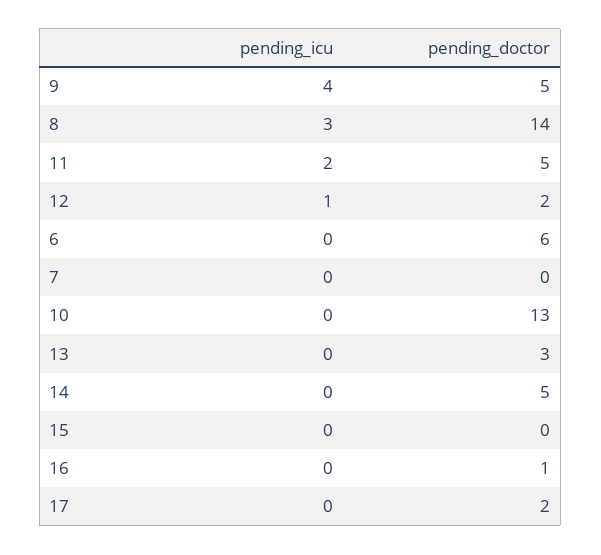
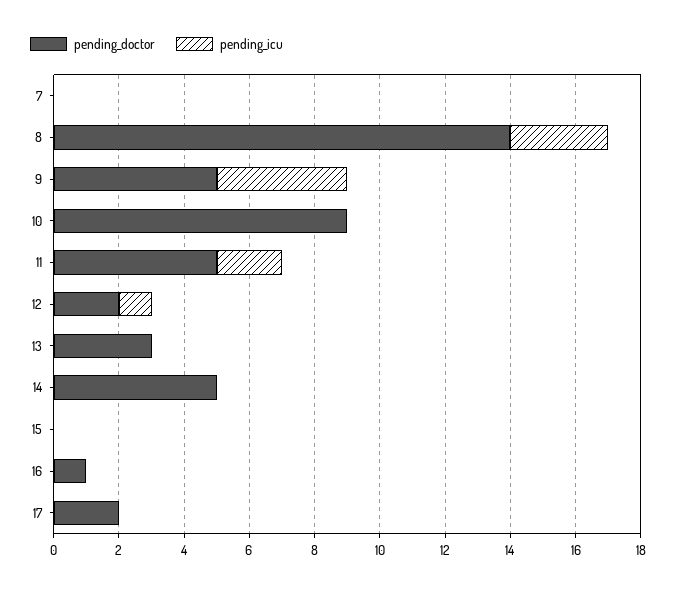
pending_icu, 6: 0 -> none
pending_doctor, 6: 6 -> none
pending_doctor, 10: 13 -> 9

